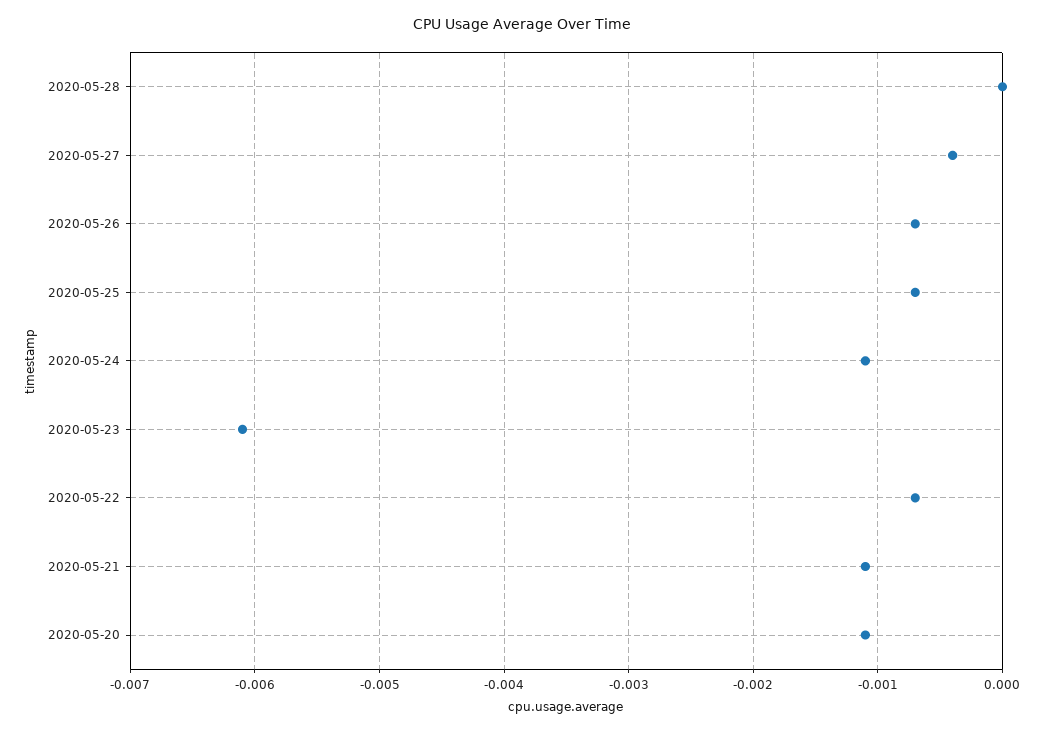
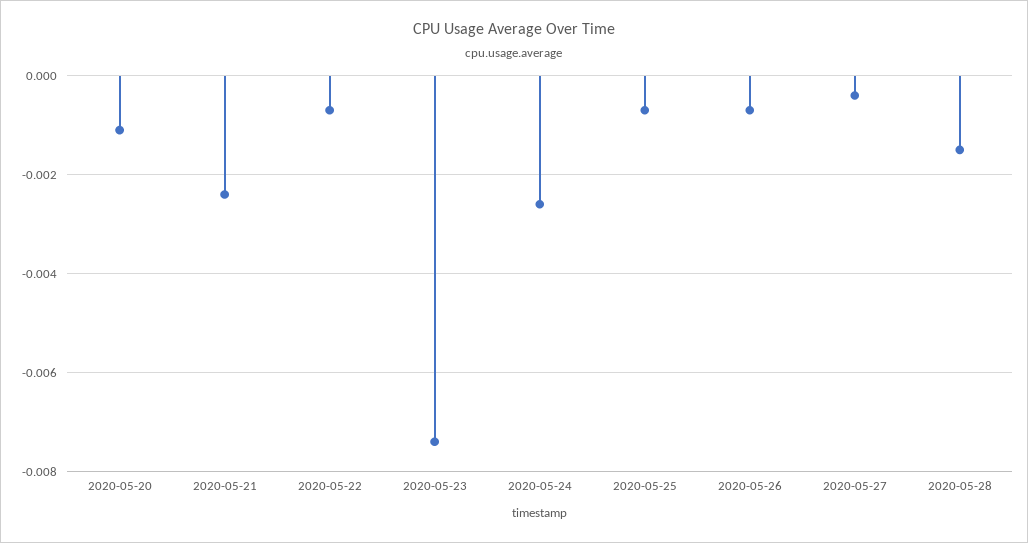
2020-05-28: 0 -> -0.0015
2020-05-24: -0.0011 -> -0.0025
2020-05-23: -0.0061 -> -0.0075
2020-05-21: -0.0011 -> -0.0025

